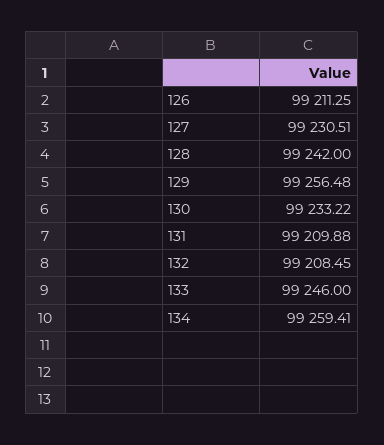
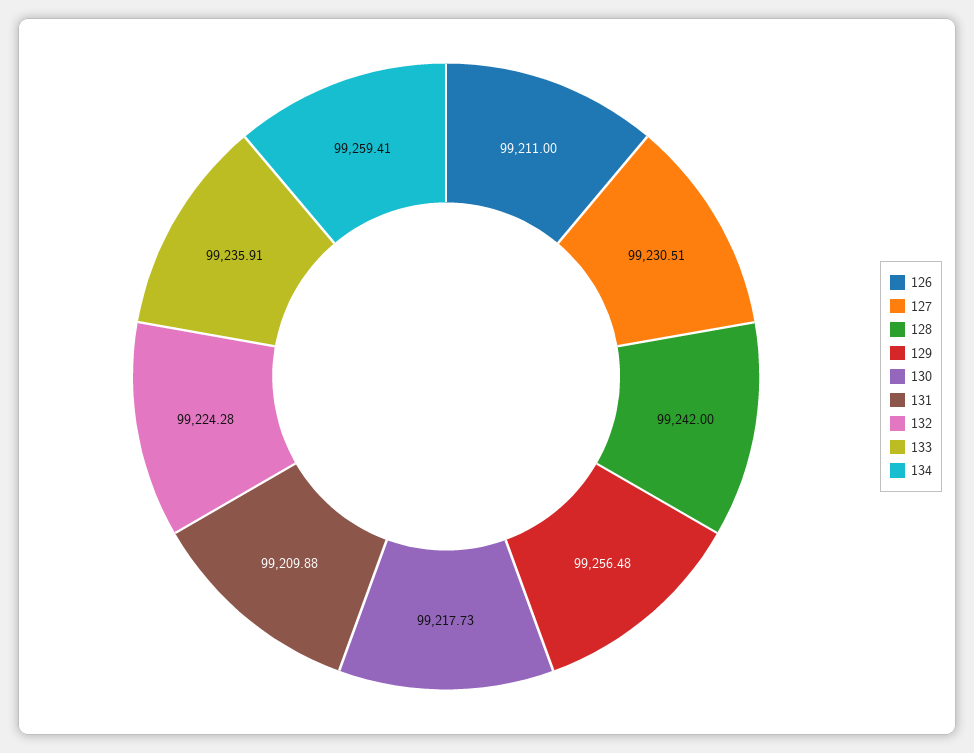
126: 99211.25 -> 99211
130: 99233.22 -> 99217.73
132: 99208.45 -> 99224.28
133: 99246 -> 99235.91

